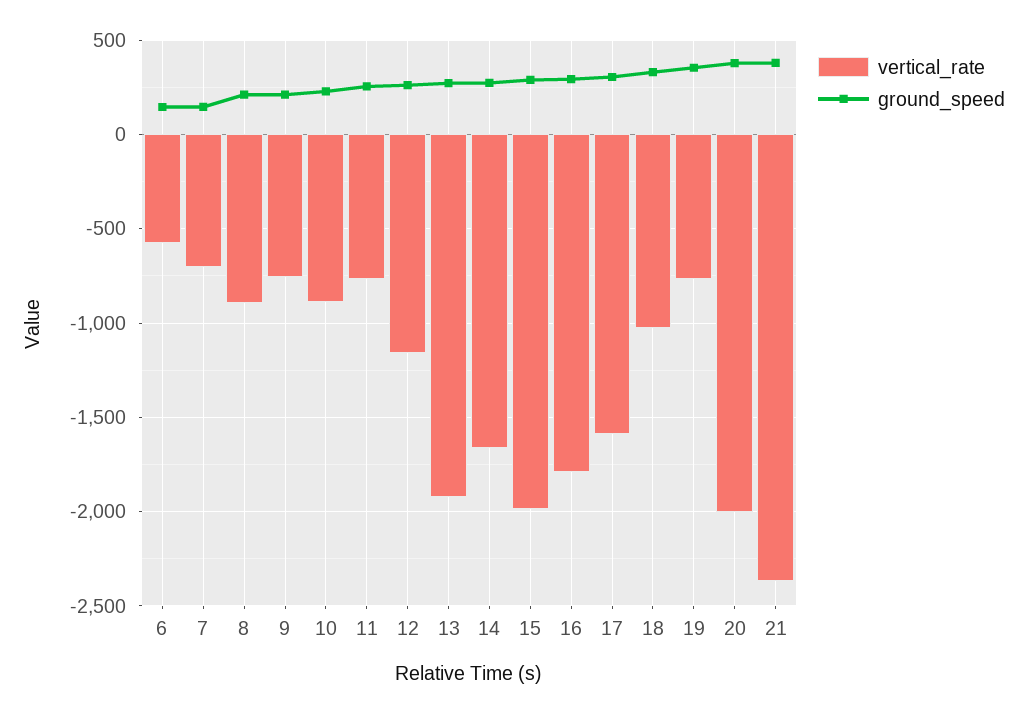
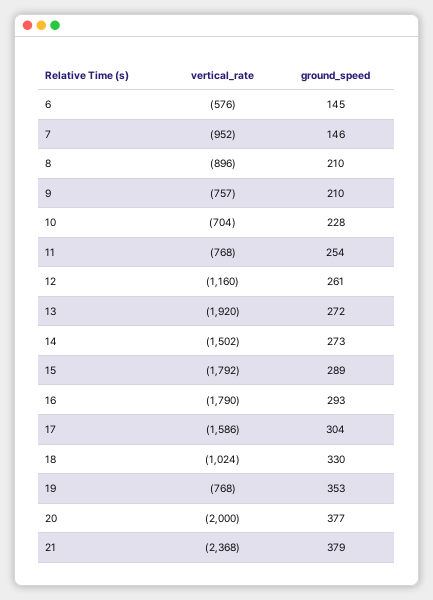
vertical_rate, 7: -700 -> -952
vertical_rate, 10: -900 -> -704
vertical_rate, 14: -1650 -> -1502
vertical_rate, 15: -2000 -> -1792

